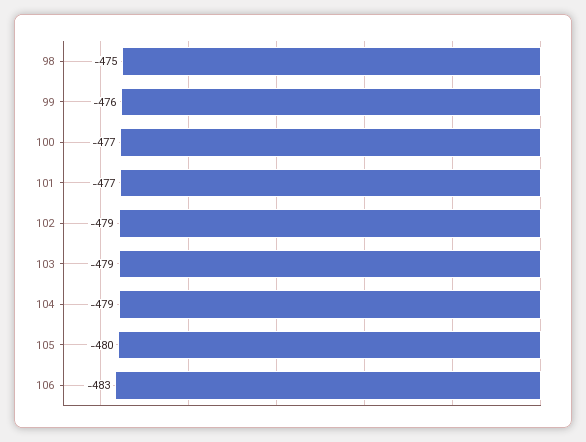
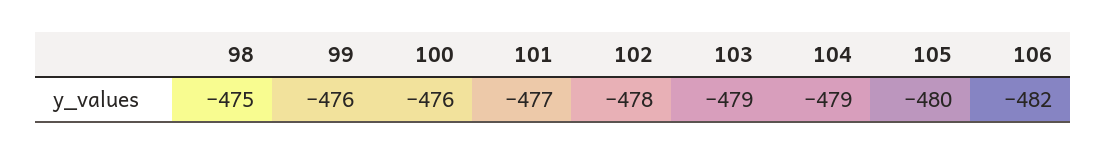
100: -477 -> -476
102: -479 -> -478
106: -483 -> -482

